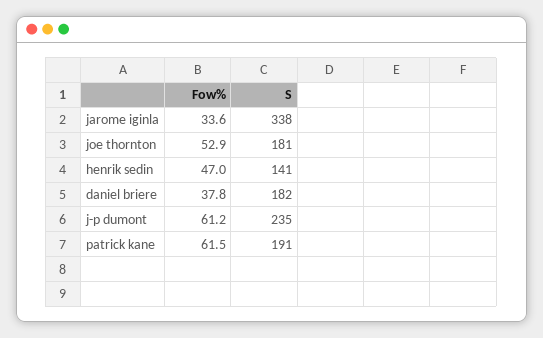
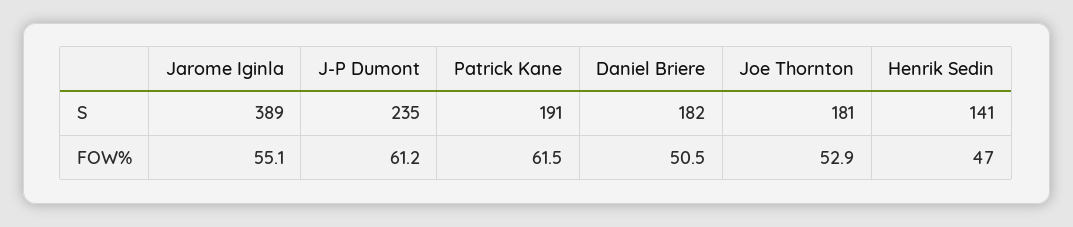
Fow%, jarome iginla: 33.6 -> 55.1
S, jarome iginla: 338 -> 389
Fow%, daniel briere: 37.8 -> 50.5

